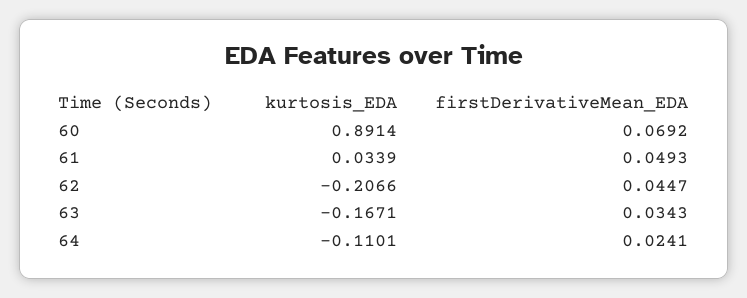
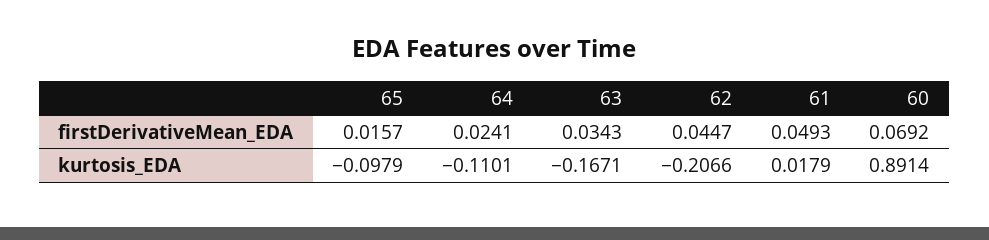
kurtosis_EDA, 61: 0.0339 -> 0.0179
firstDerivativeMean_EDA, 65: none -> 0.0157
kurtosis_EDA, 65: none -> -0.0979

